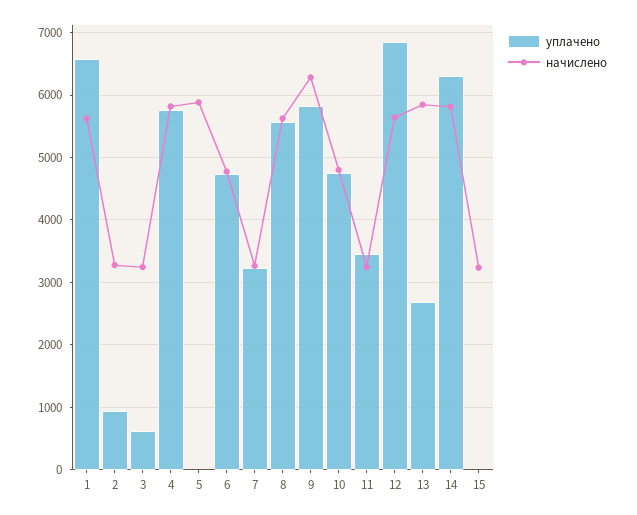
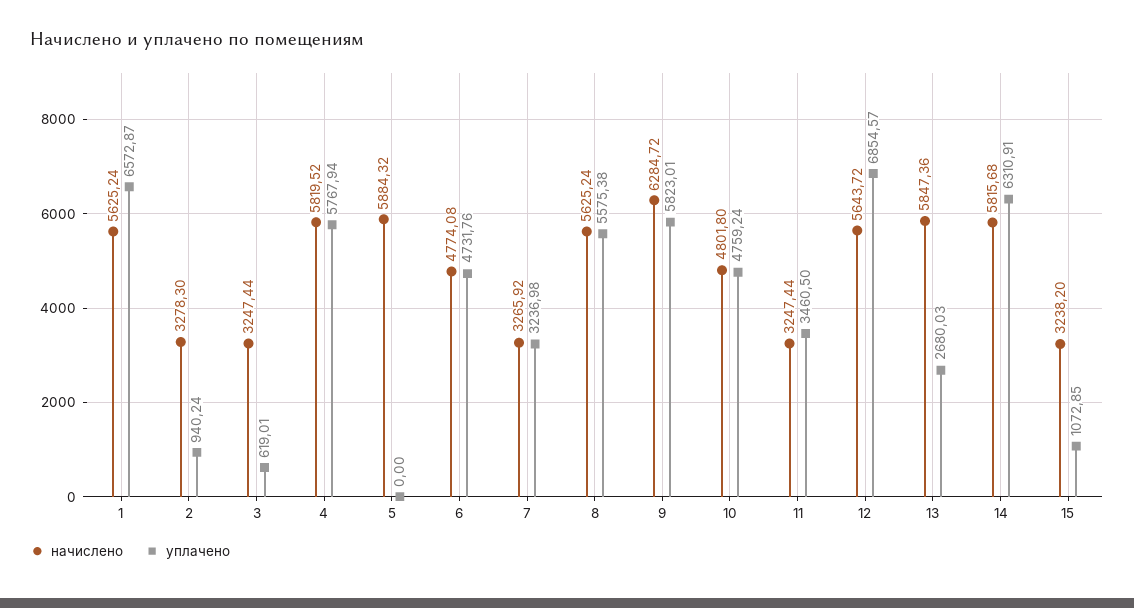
уплачено, 15: 0 -> 1072.85

